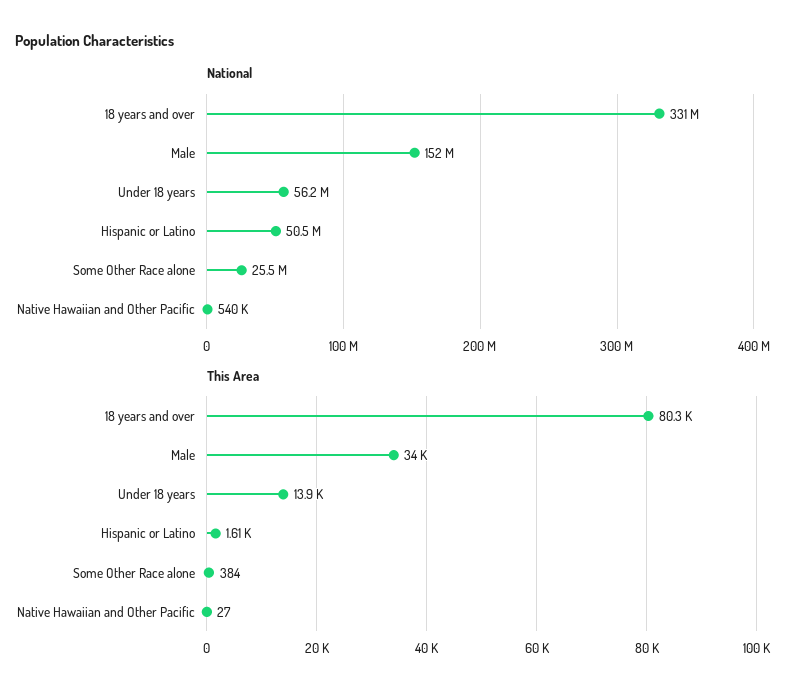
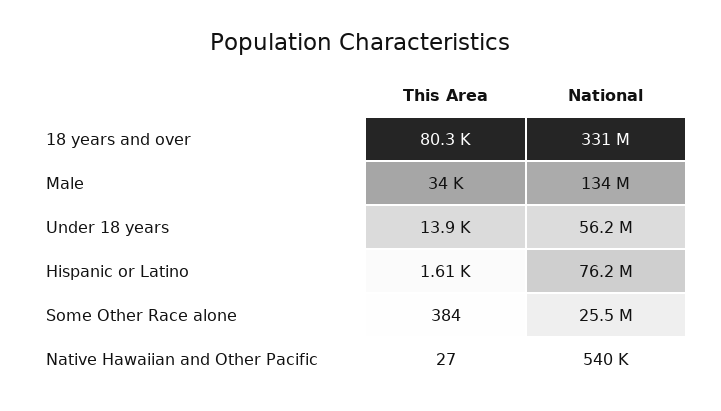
National, Male: 152000000 -> 134000000
National, Hispanic or Latino: 50500000 -> 76200000

